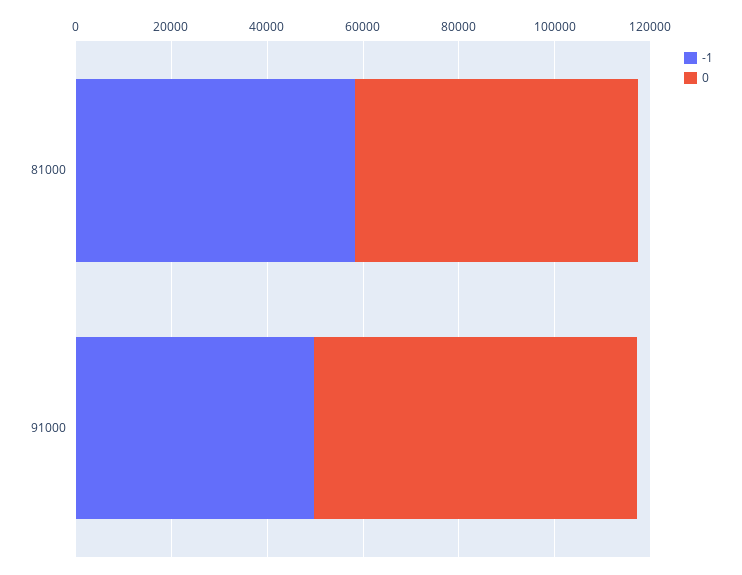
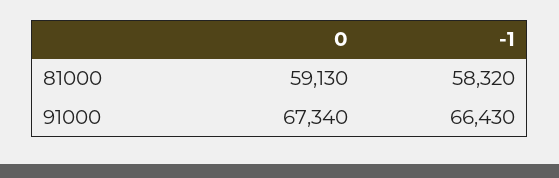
-1, 91000: 50000 -> 66430

